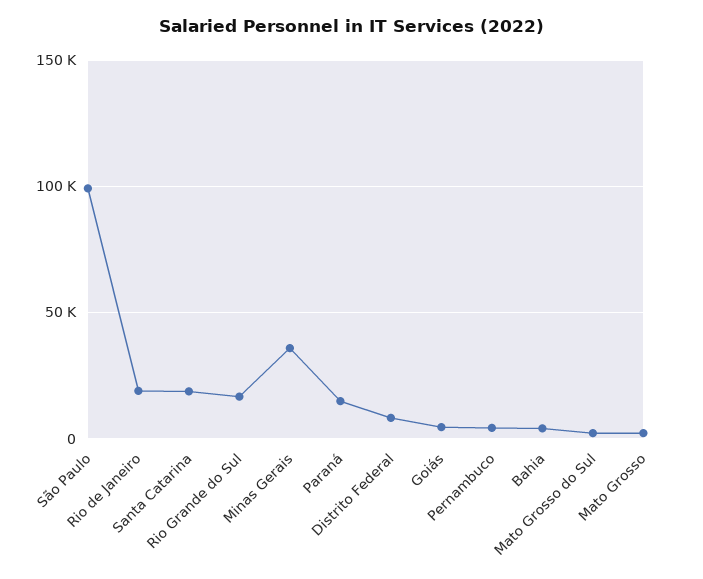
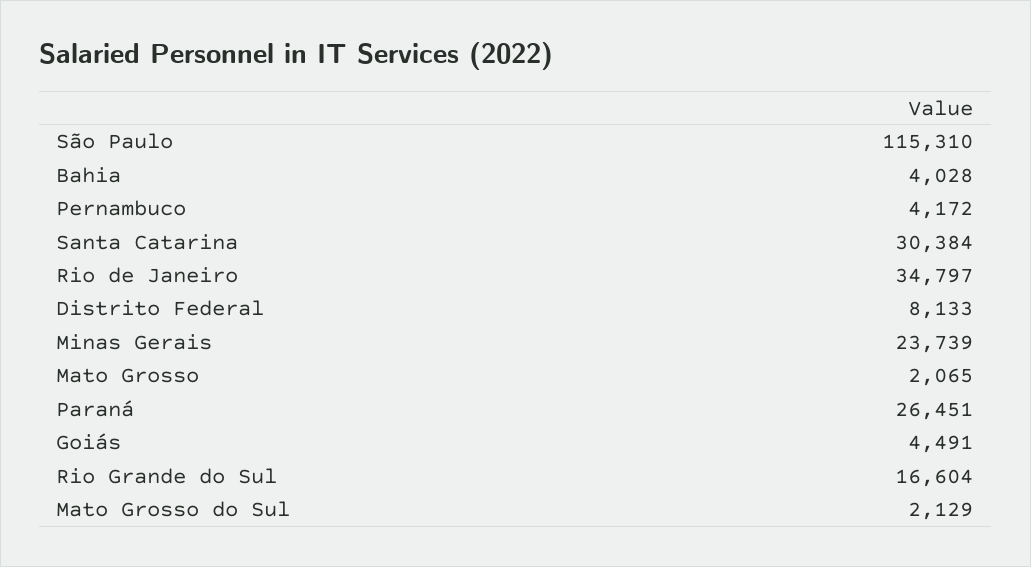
São Paulo: 100000 -> 115310
Rio de Janeiro: 20000 -> 34797
Santa Catarina: 20000 -> 30384
Minas Gerais: 35000 -> 23739
Paraná: 15000 -> 26451

